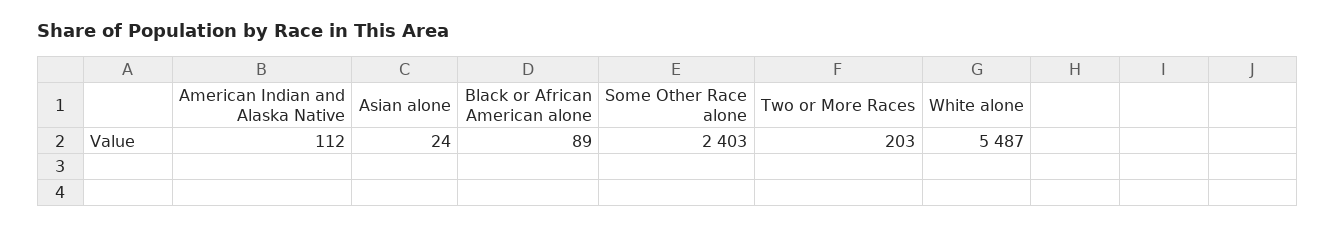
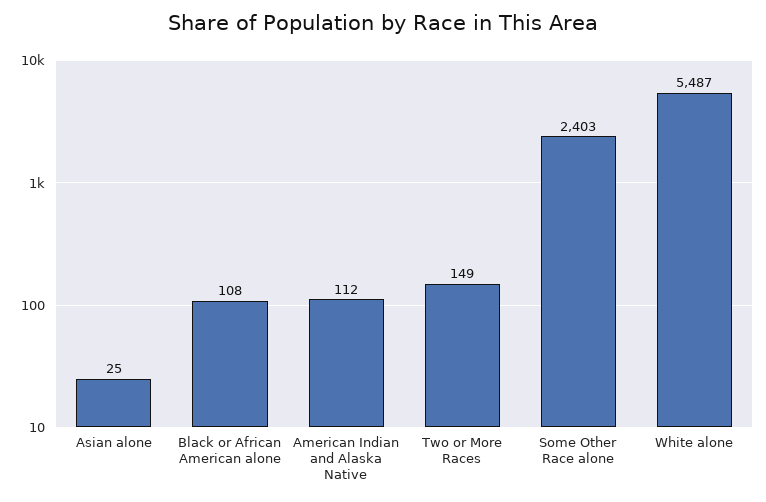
Asian alone: 24 -> 25
Black or African American alone: 89 -> 108
Two or More Races: 203 -> 149

